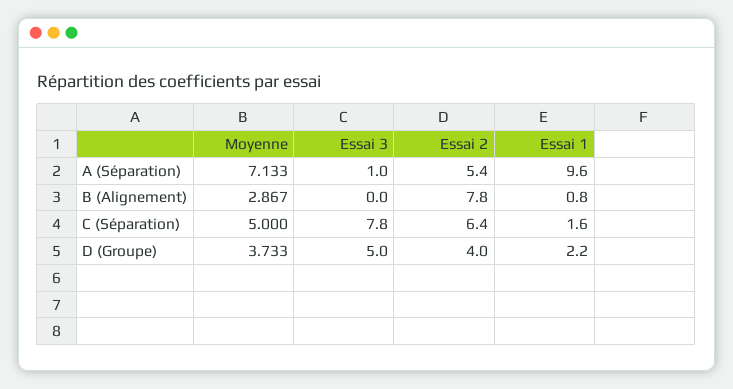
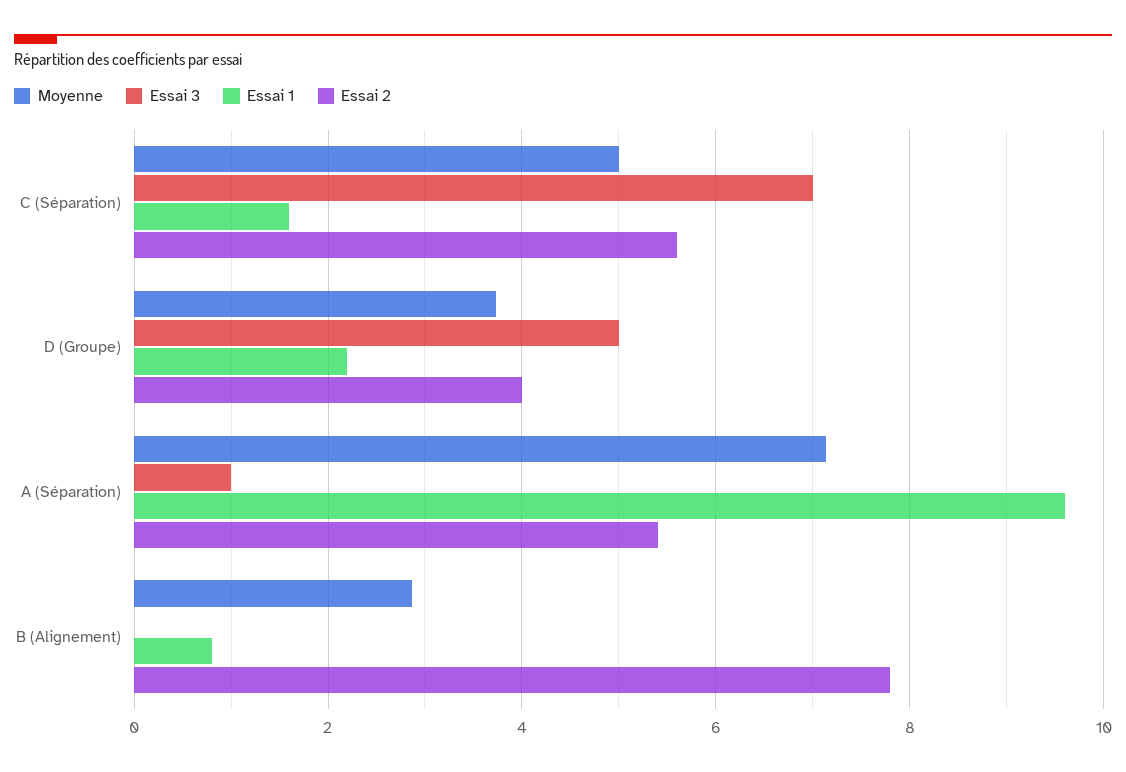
Essai 3, C (Séparation): 7.8 -> 7
Essai 2, C (Séparation): 6.4 -> 5.6

